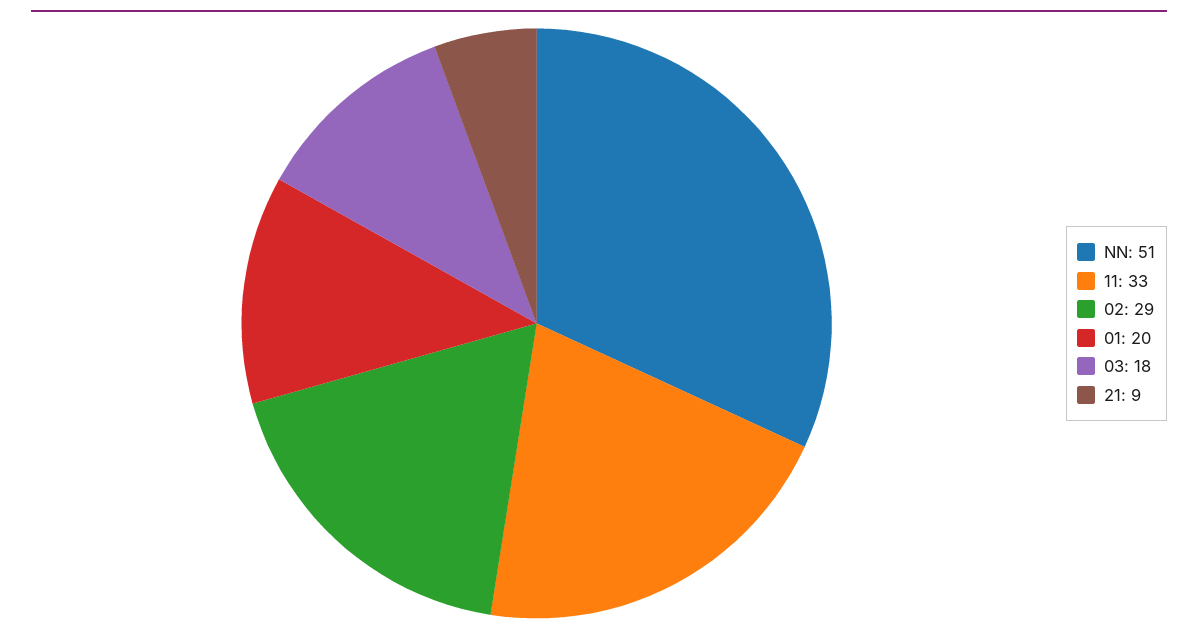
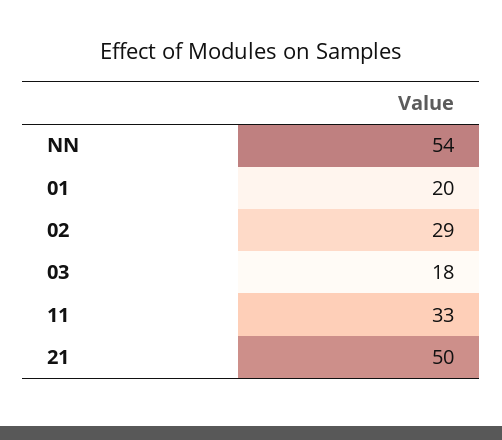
NN: 51 -> 54
21: 9 -> 50

